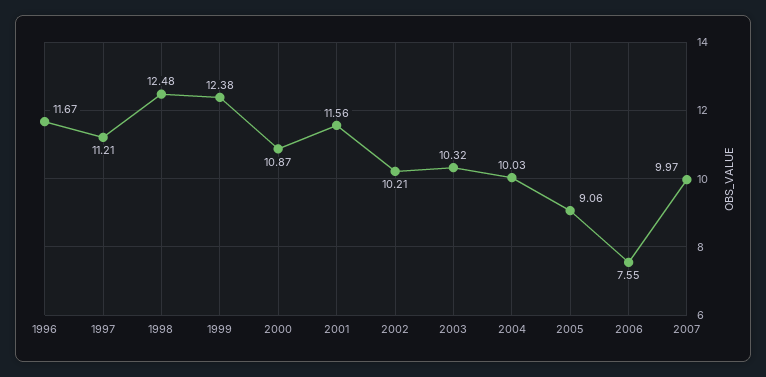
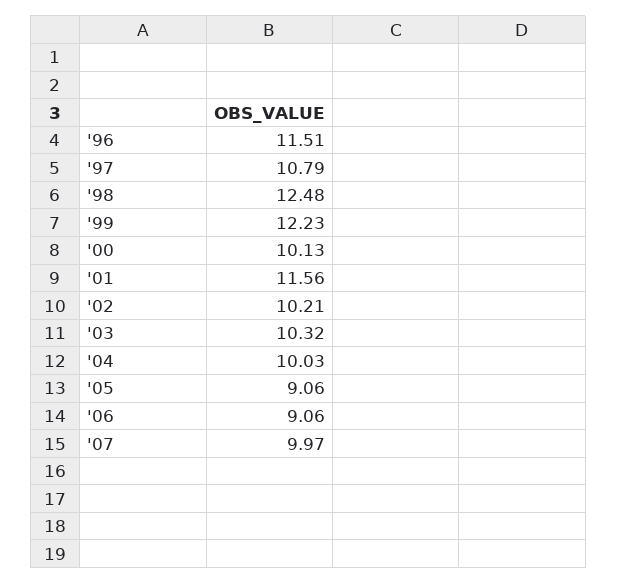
1996: 11.67 -> 11.51
1997: 11.21 -> 10.79
1999: 12.38 -> 12.23
2000: 10.87 -> 10.13
2006: 7.55 -> 9.06

